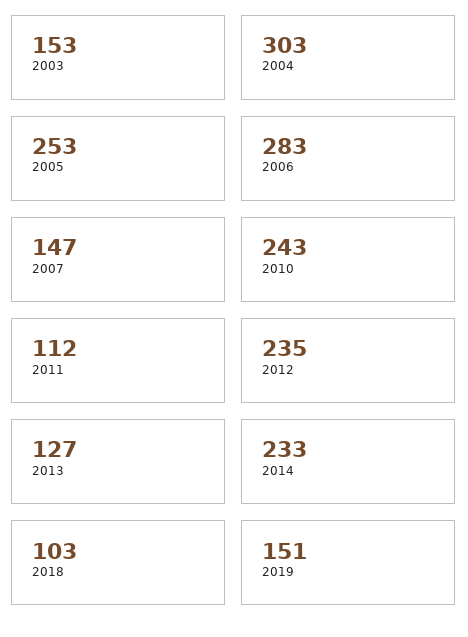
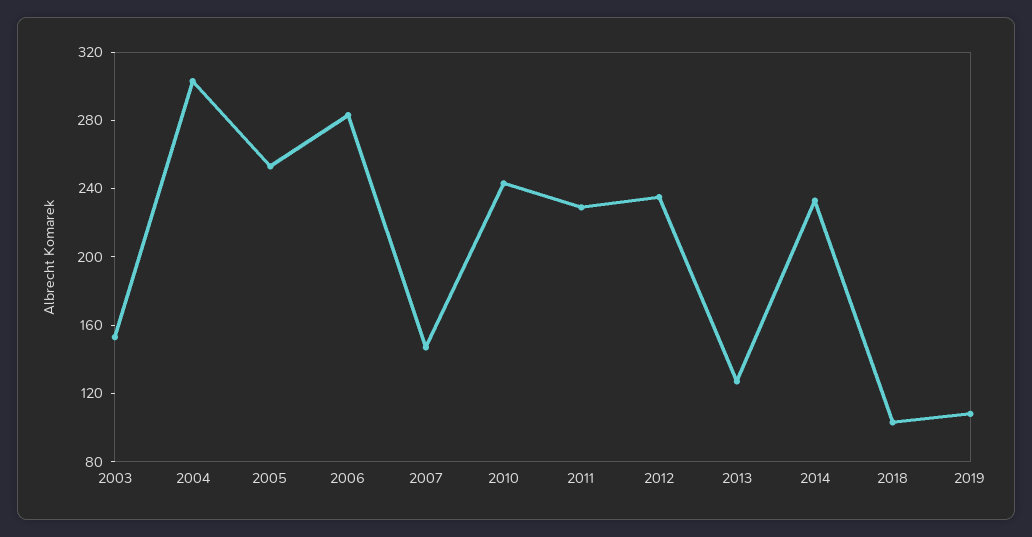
2011: 112 -> 230
2019: 151 -> 110

